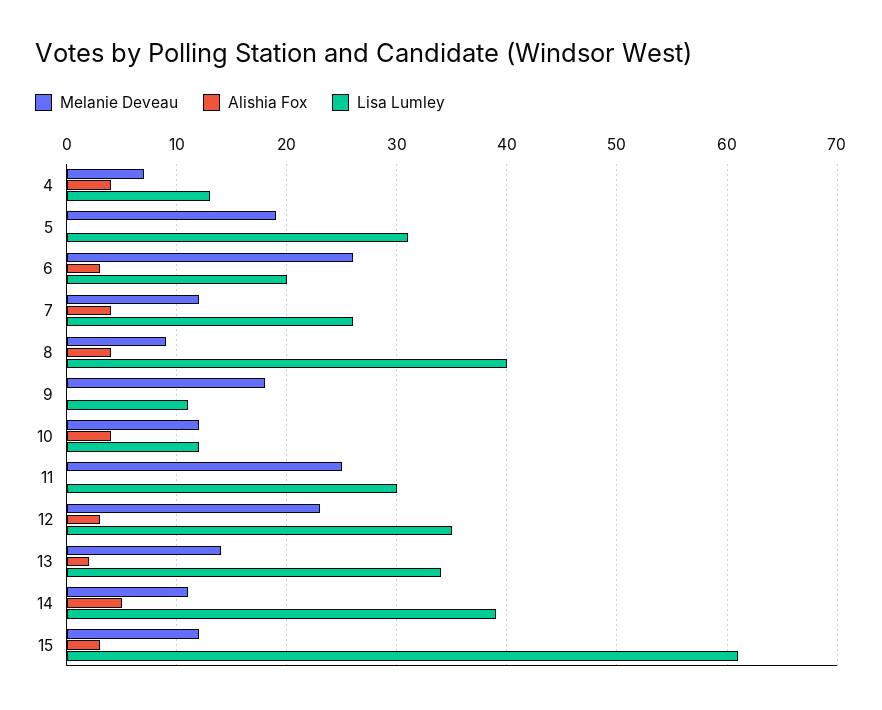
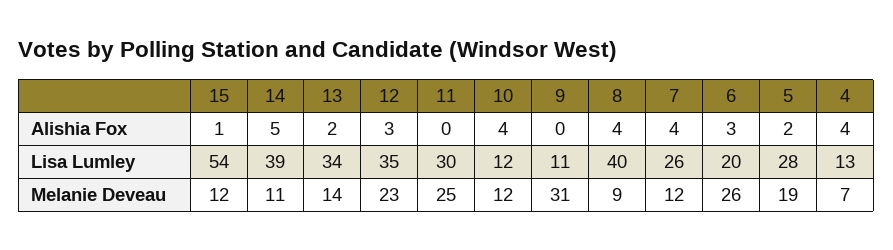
Alishia Fox, 5: 0 -> 2
Lisa Lumley, 5: 31 -> 28
Melanie Deveau, 9: 18 -> 31
Alishia Fox, 15: 3 -> 1
Lisa Lumley, 15: 61 -> 54

